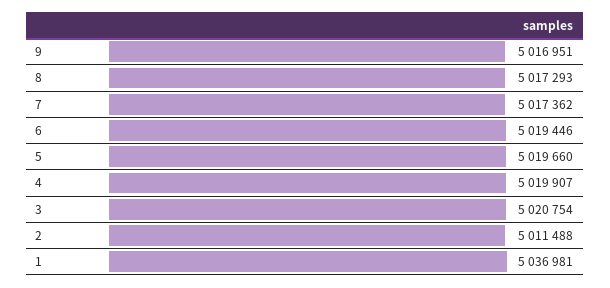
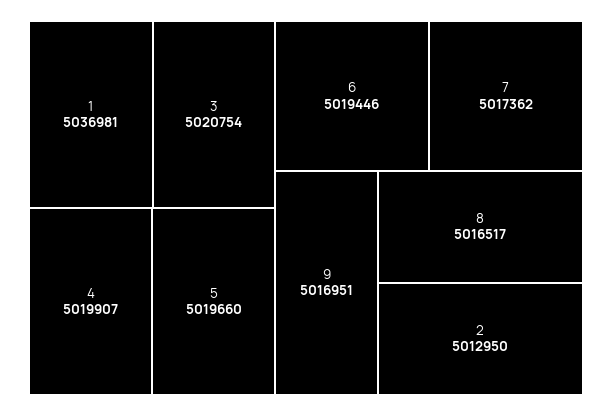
8: 5017293 -> 5016517
2: 5011488 -> 5012950

